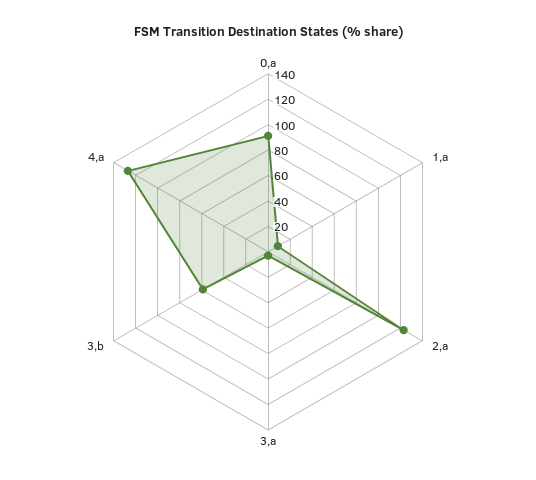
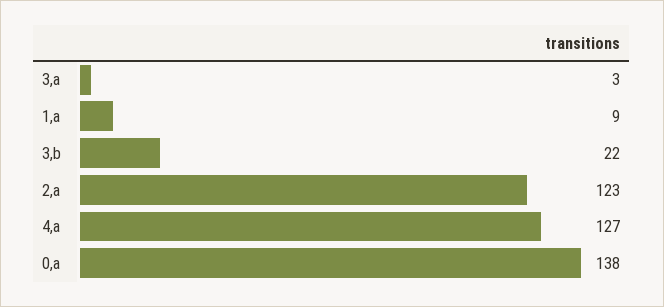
0,a: 90 -> 138
3,b: 60 -> 22

